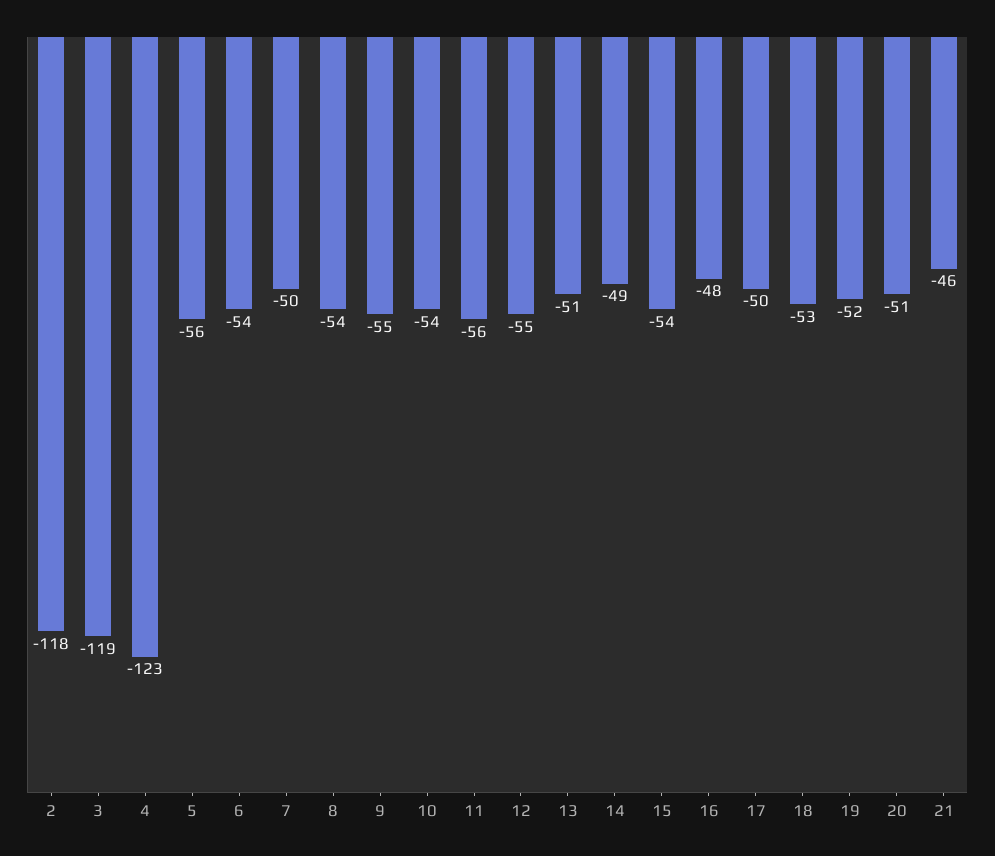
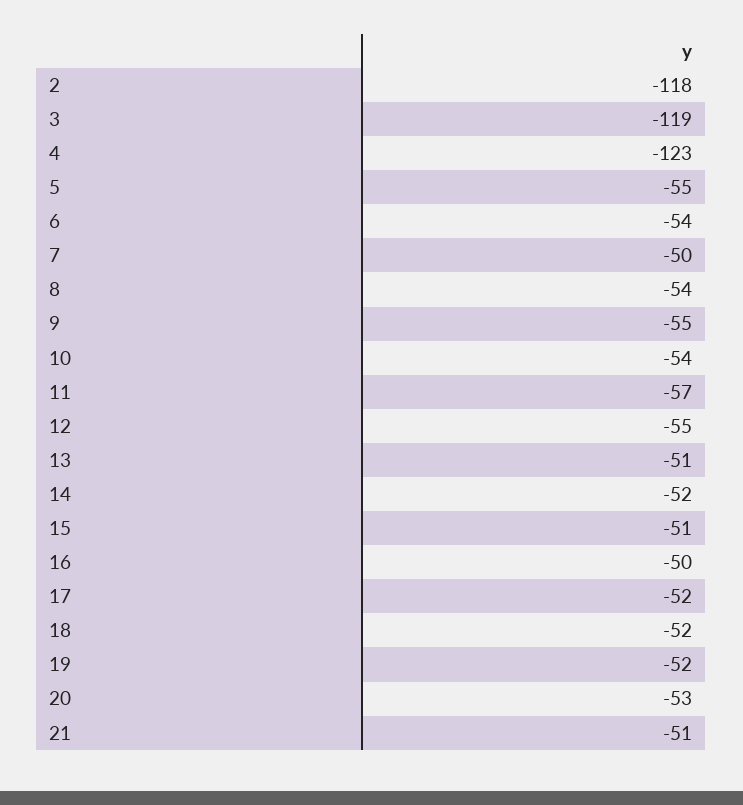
5: -56 -> -55
11: -56 -> -57
14: -49 -> -52
15: -54 -> -51
16: -48 -> -50
17: -50 -> -52
18: -53 -> -52
20: -51 -> -53
21: -46 -> -51

